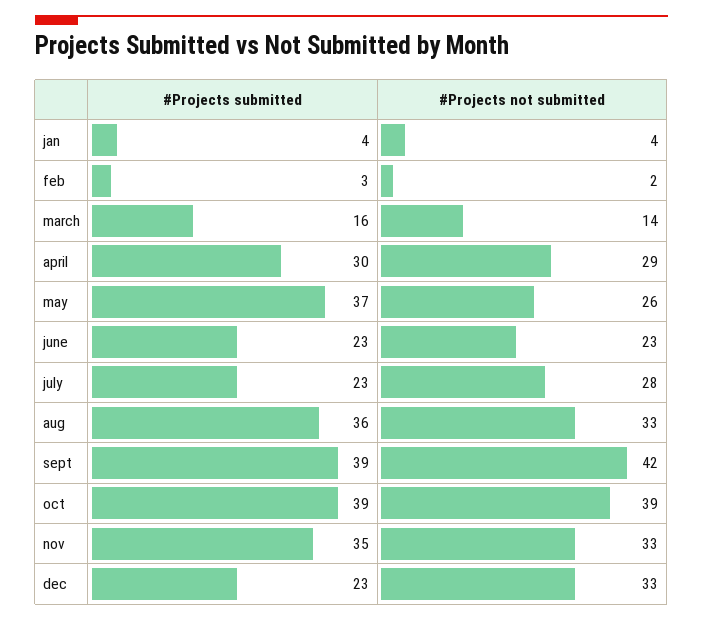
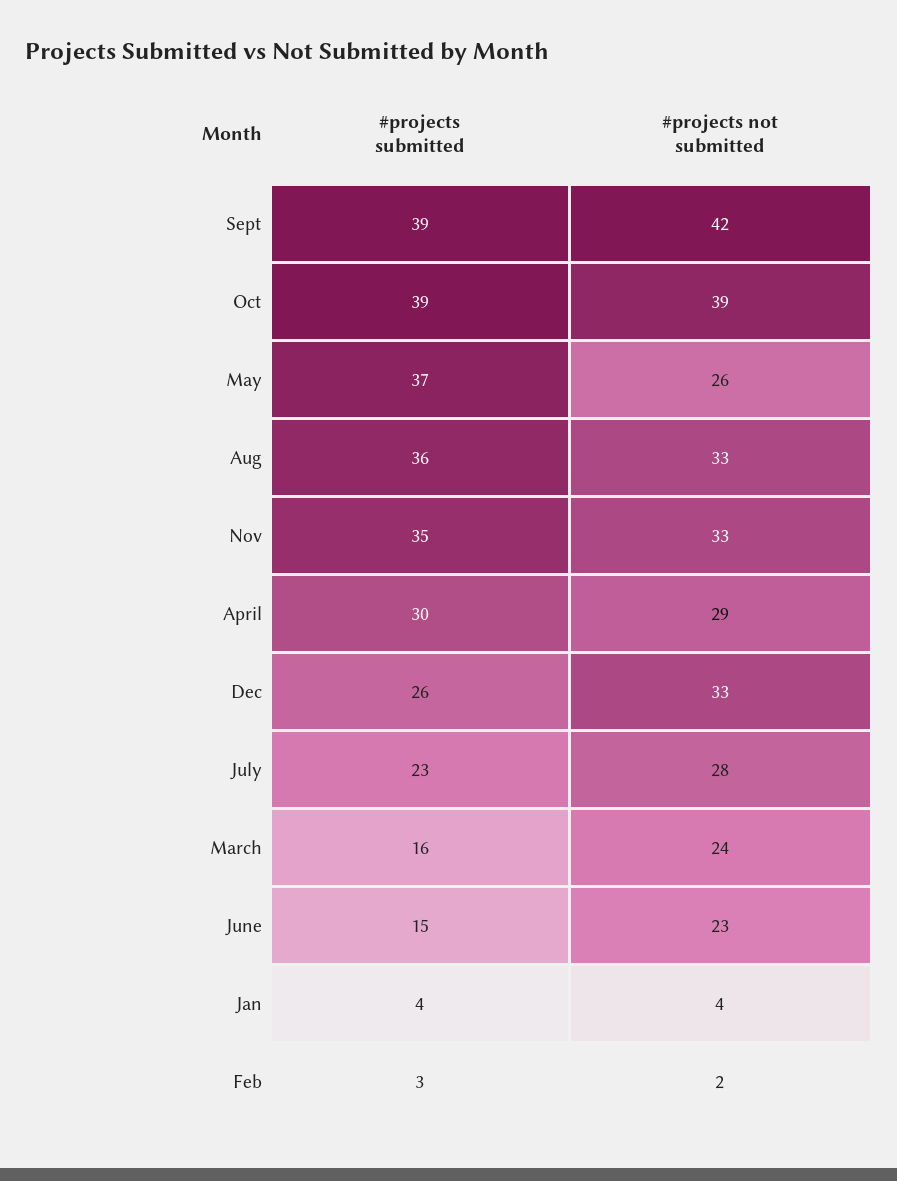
#Projects not submitted, march: 14 -> 24
#Projects submitted, june: 23 -> 15
#Projects submitted, dec: 23 -> 26

